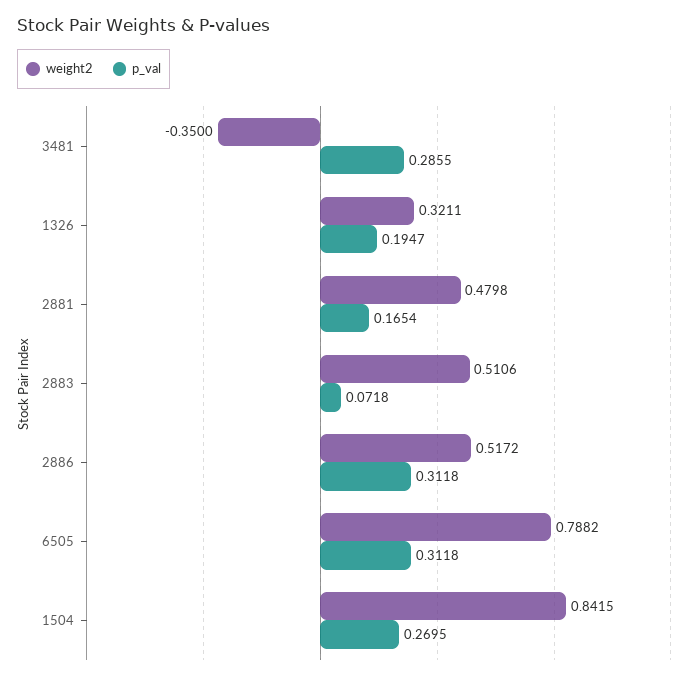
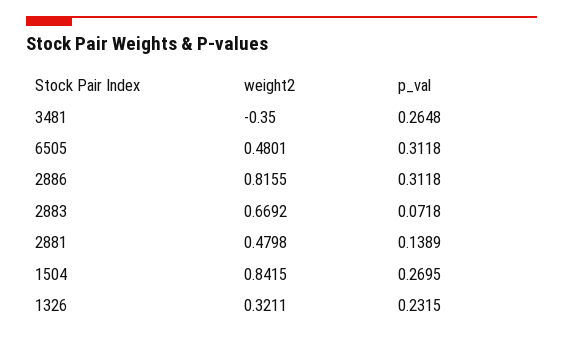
p_val, 3481: 0.2855 -> 0.2648
p_val, 1326: 0.1947 -> 0.2315
p_val, 2881: 0.1654 -> 0.1389
weight2, 2883: 0.5106 -> 0.6692
weight2, 2886: 0.5172 -> 0.8155
weight2, 6505: 0.7882 -> 0.4801

